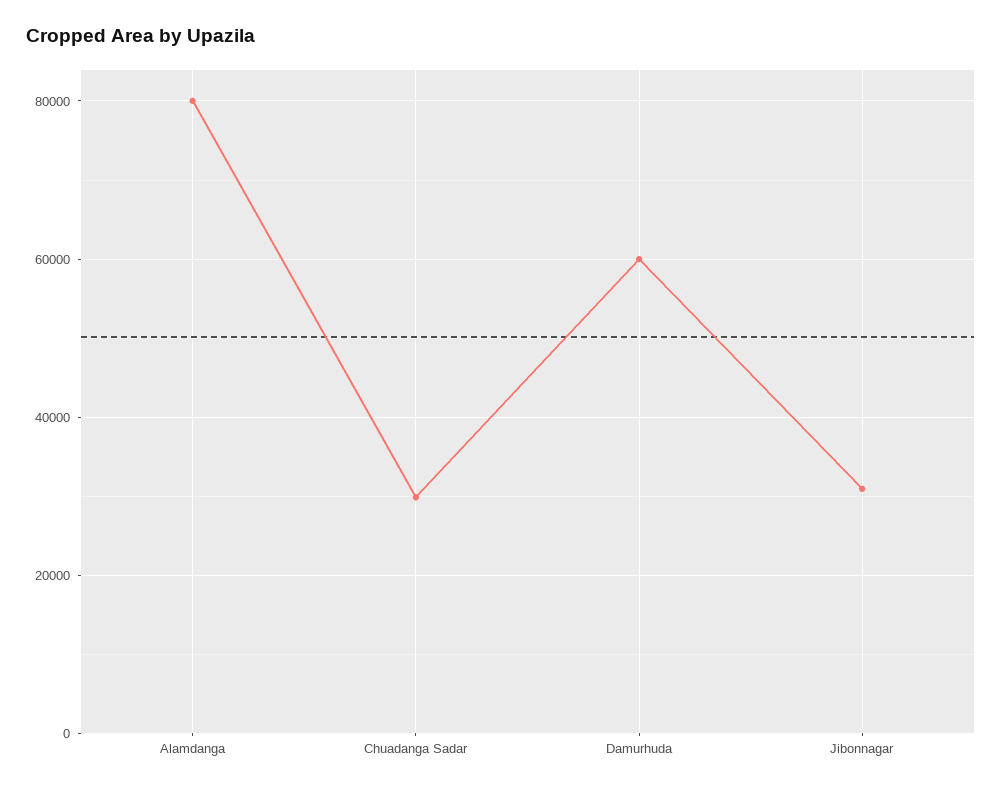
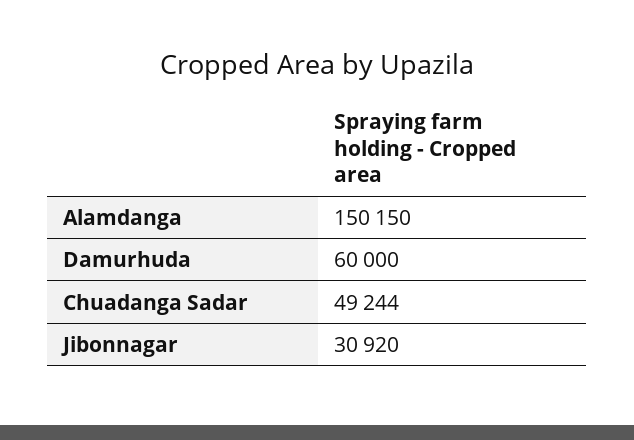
Alamdanga: 80000 -> 150150
Chuadanga Sadar: 30000 -> 49244

